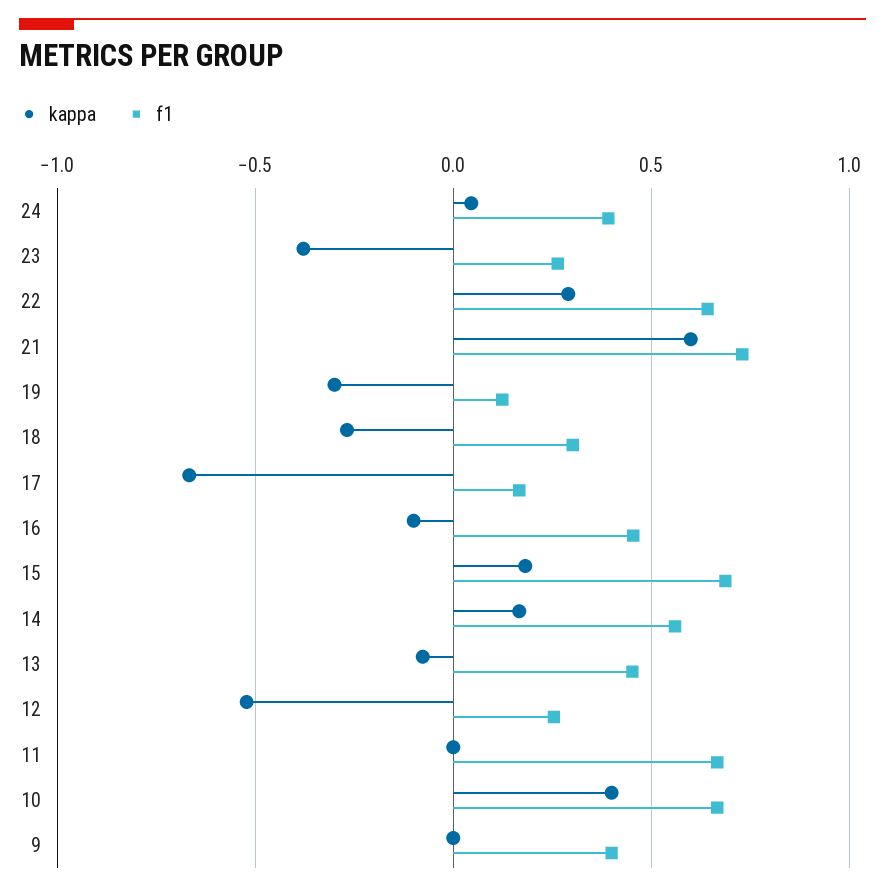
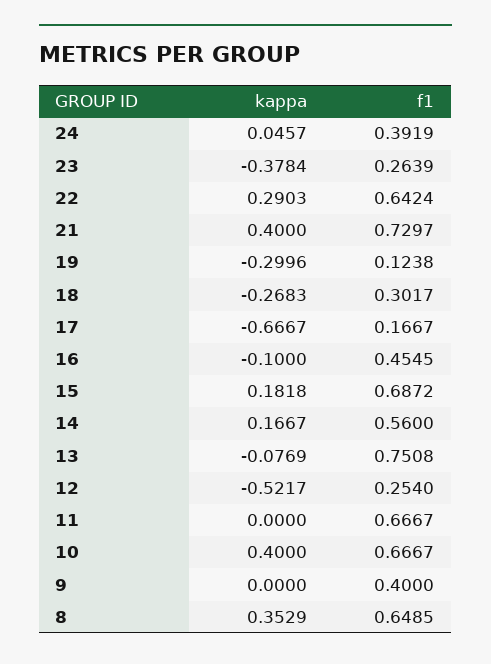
kappa, 21: 0.6 -> 0.4
f1, 13: 0.45 -> 0.7508
kappa, 8: none -> 0.3529
f1, 8: none -> 0.6485

